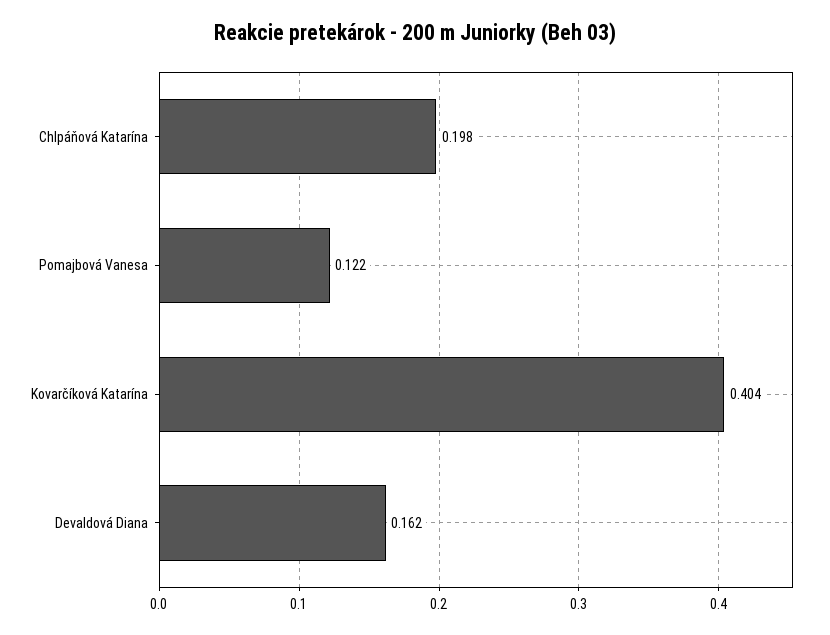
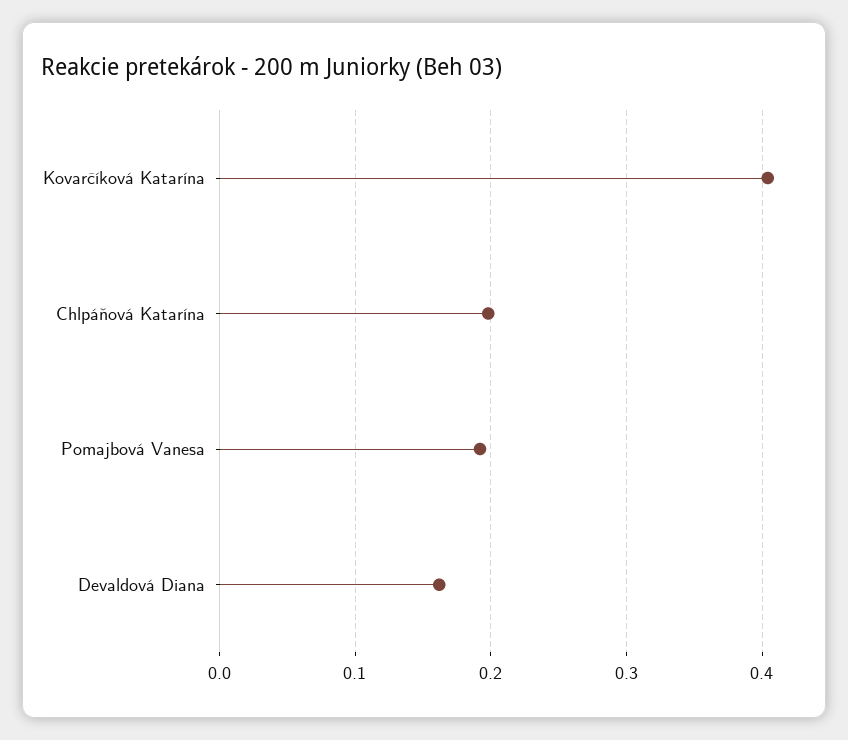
Pomajbová Vanesa: 0.122 -> 0.19

